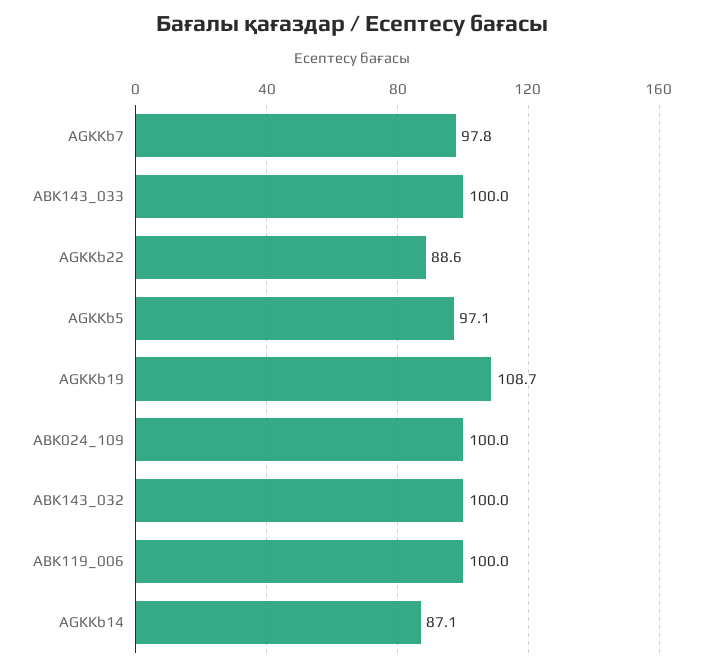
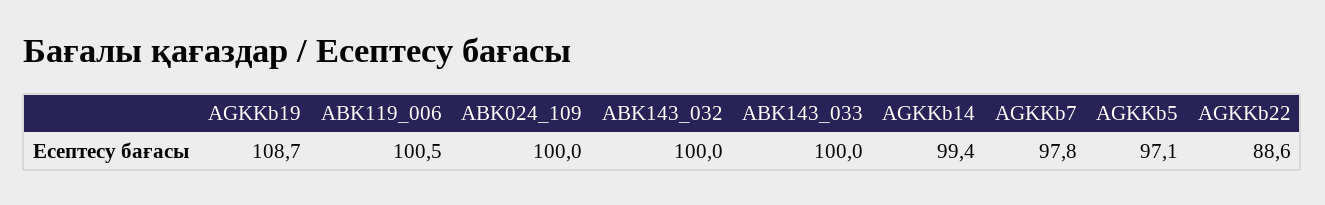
ABK119_006: 100 -> 100.5
AGKKb14: 87.1 -> 99.4

